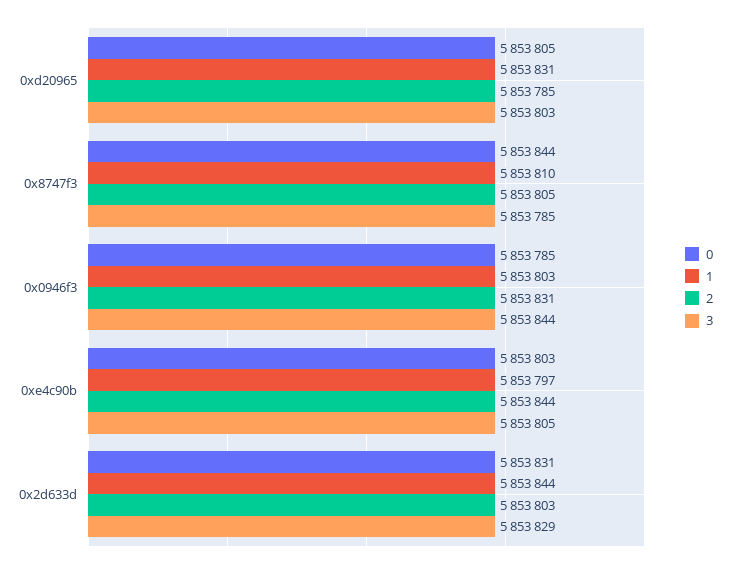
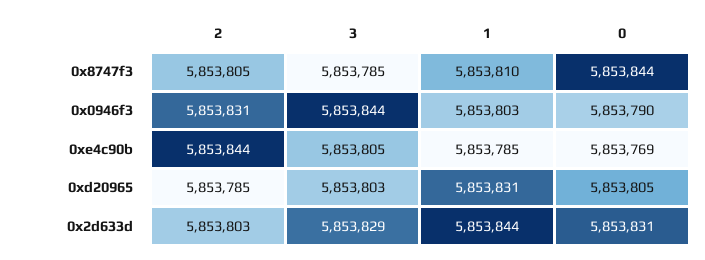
0, 0x0946f3: 5853785 -> 5853790
0, 0xe4c90b: 5853803 -> 5853769
1, 0xe4c90b: 5853797 -> 5853785

